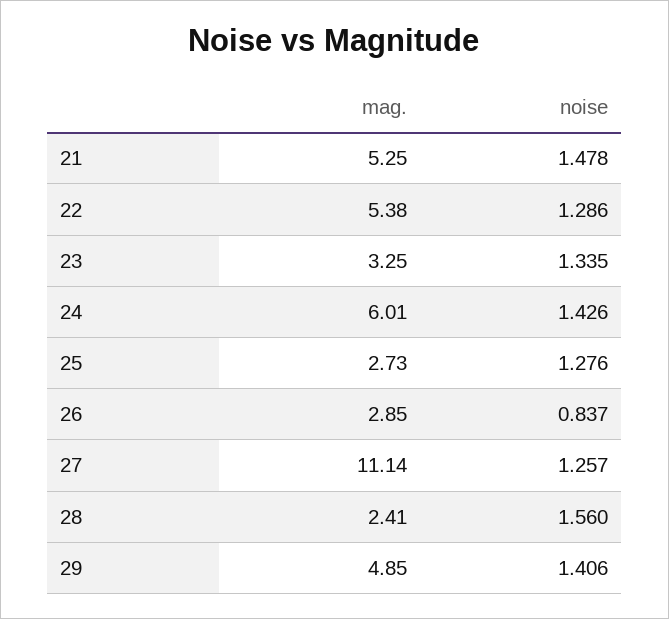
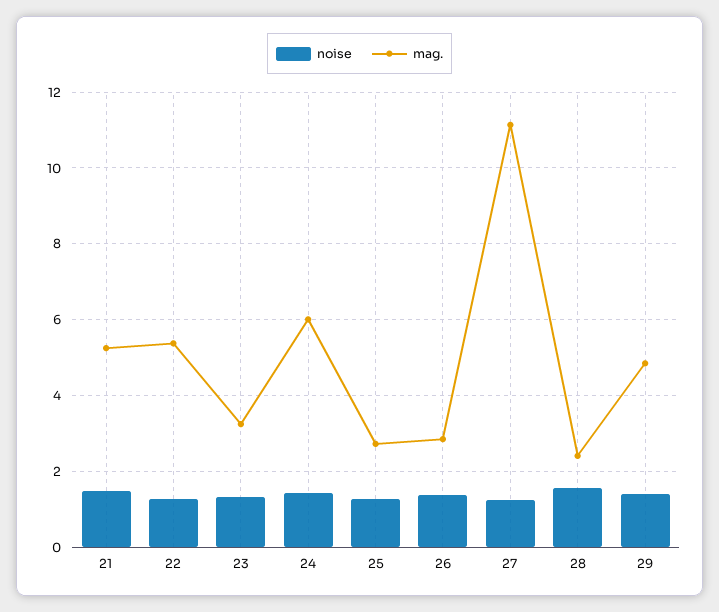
noise, 26: 0.837 -> 1.4

